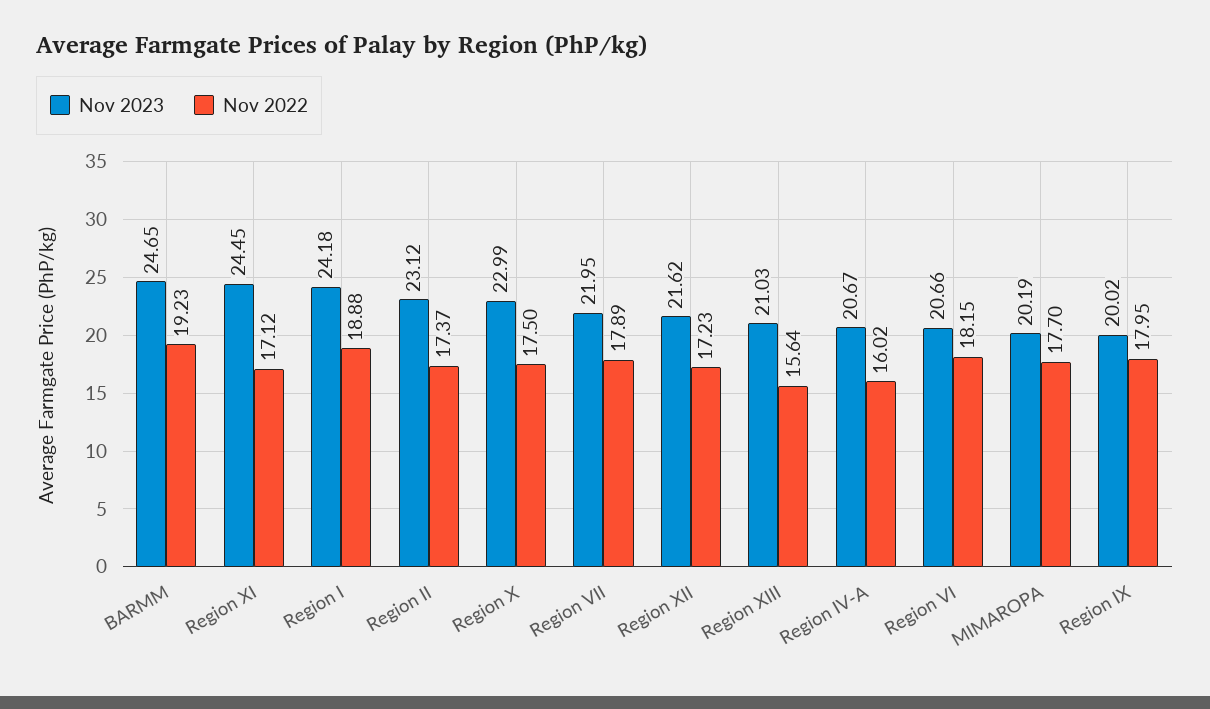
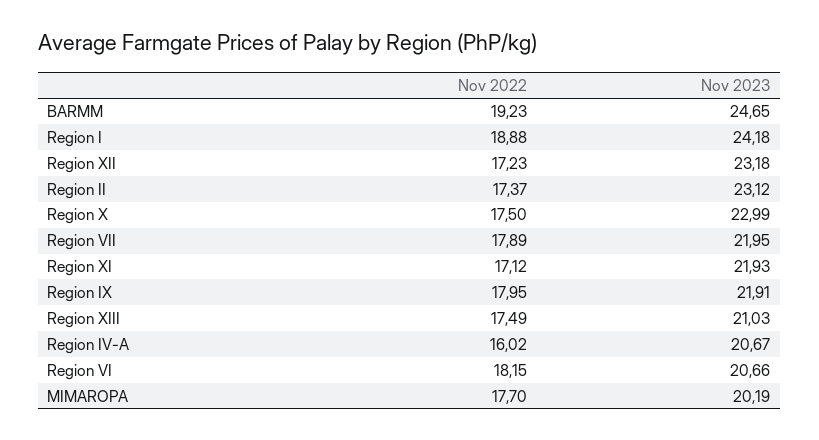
Nov 2023, Region XI: 24.45 -> 21.93
Nov 2023, Region XII: 21.62 -> 23.18
Nov 2022, Region XIII: 15.64 -> 17.49
Nov 2023, Region IX: 20.02 -> 21.91

